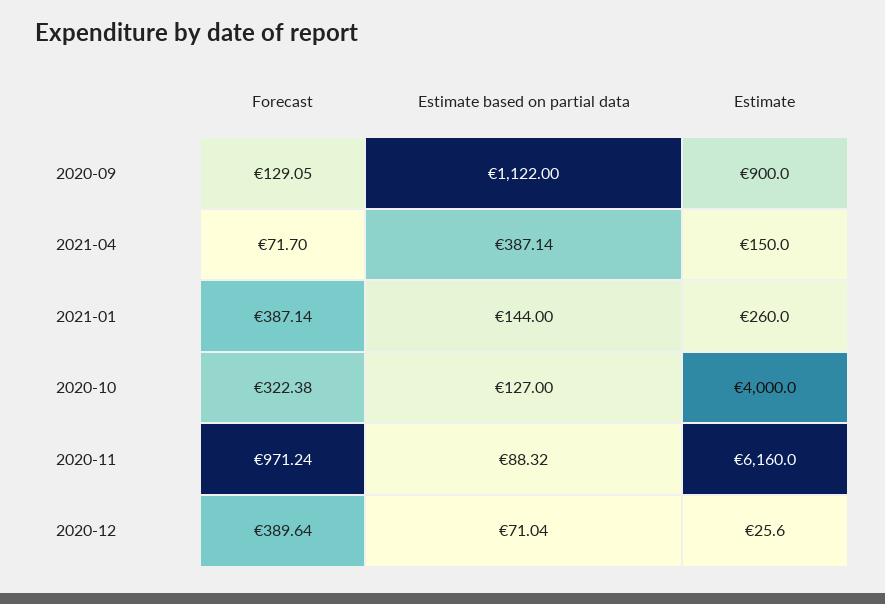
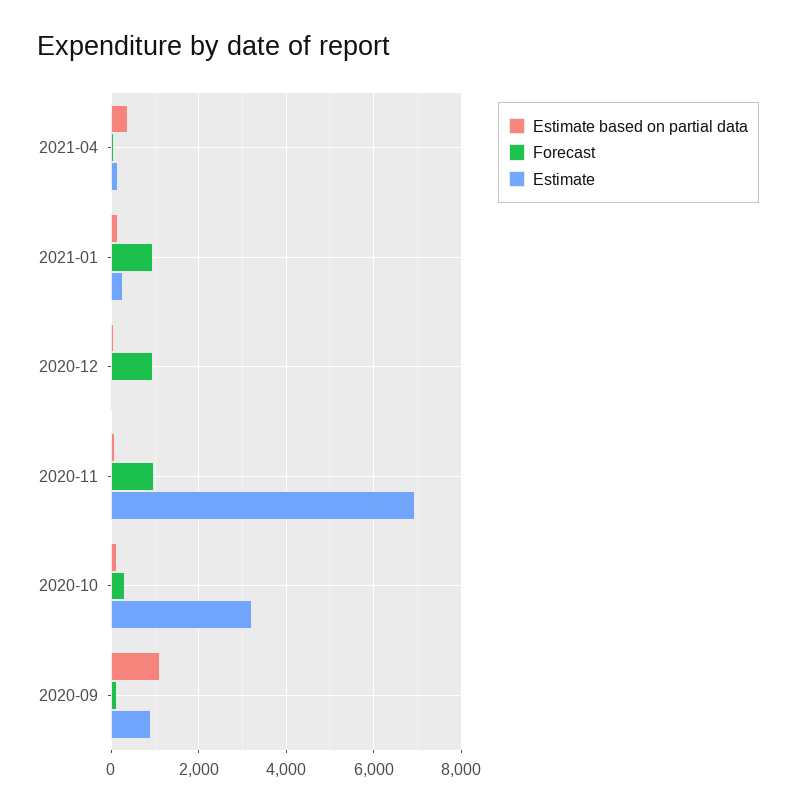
Forecast, 2021-01: 387.14 -> 1000
Estimate, 2020-10: 4000 -> 3200
Estimate, 2020-11: 6160 -> 7000
Forecast, 2020-12: 389.64 -> 1000

